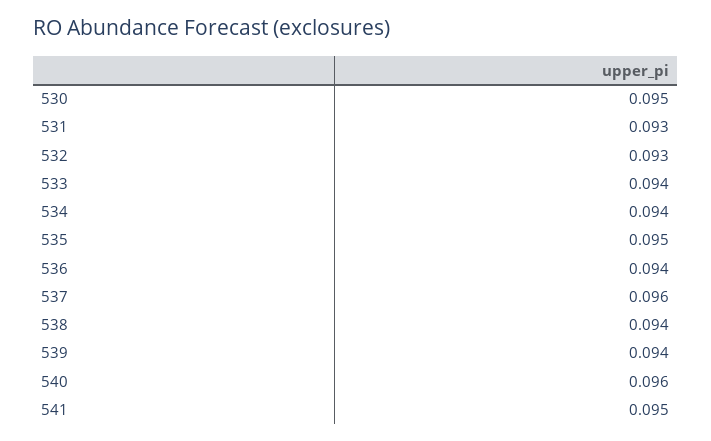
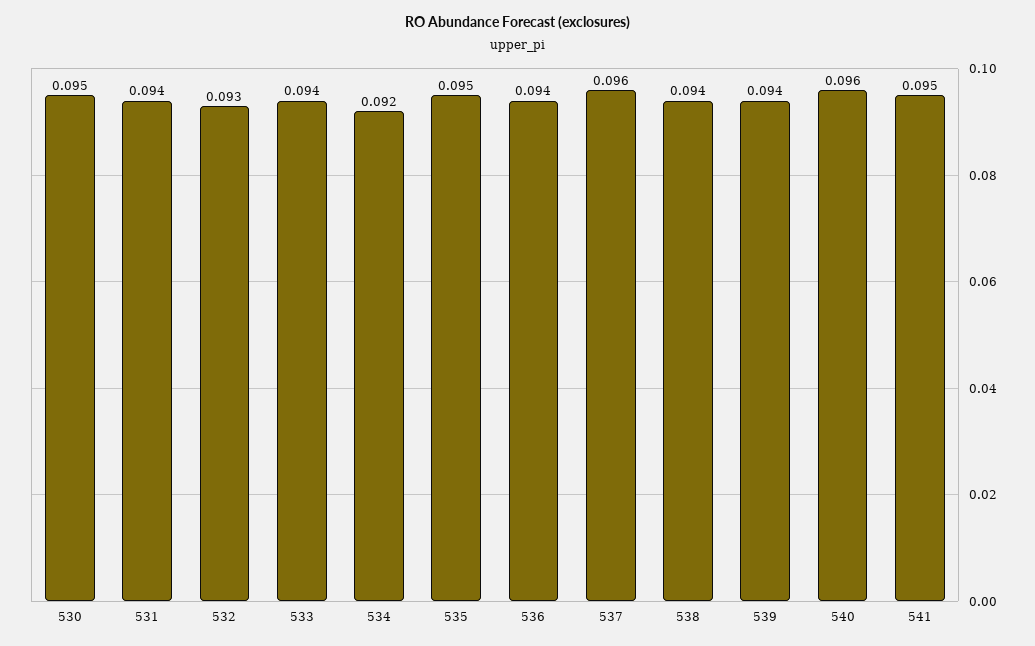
531: 0.093 -> 0.094
534: 0.094 -> 0.092

